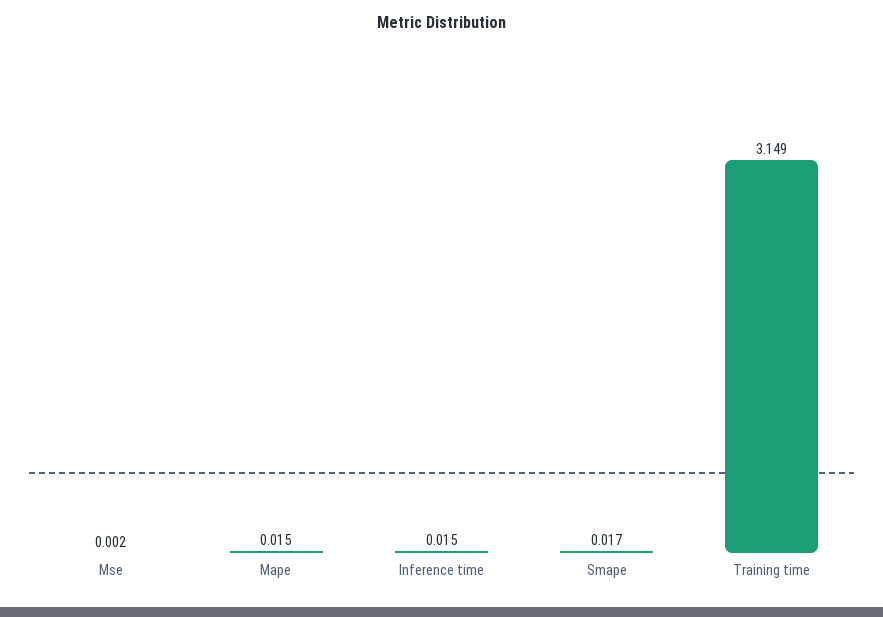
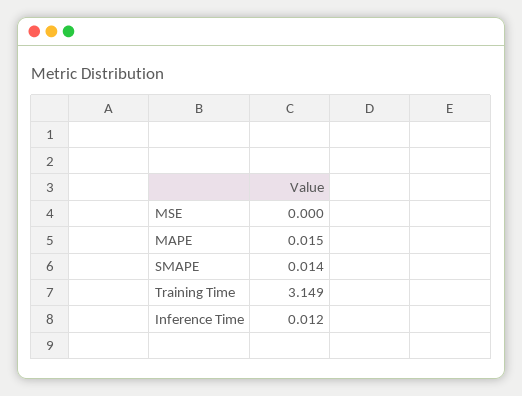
Mse: 0.002 -> 0
Inference time: 0.015 -> 0.012
Smape: 0.017 -> 0.014

